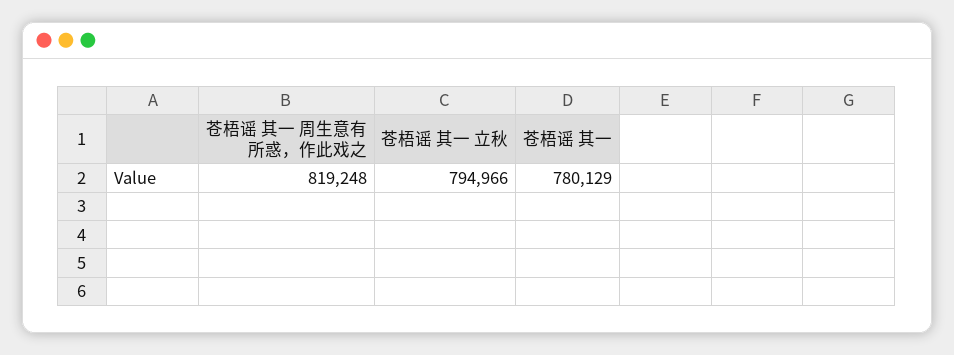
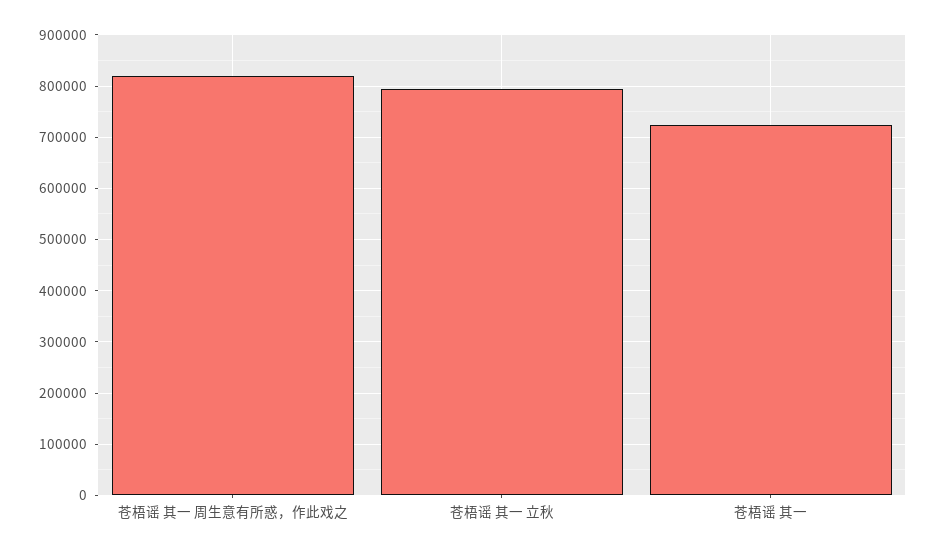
苍梧谣 其一: 780129 -> 720000

